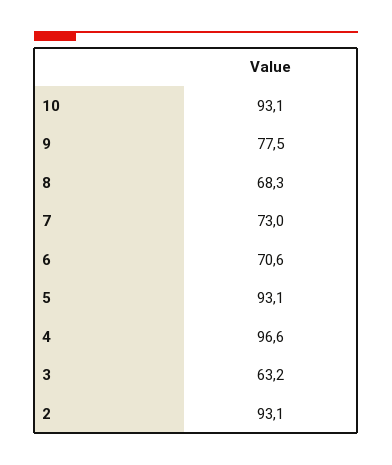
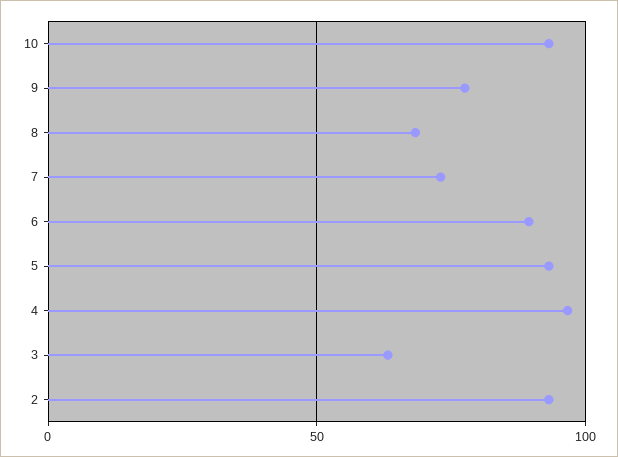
6: 70.6 -> 90

